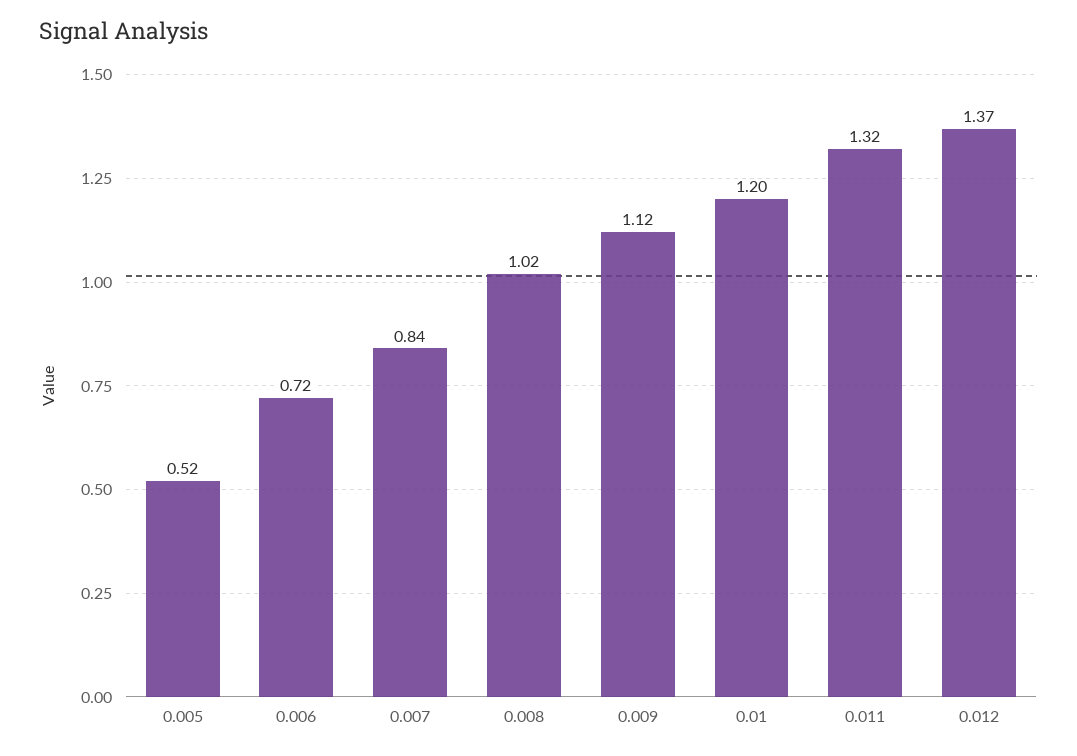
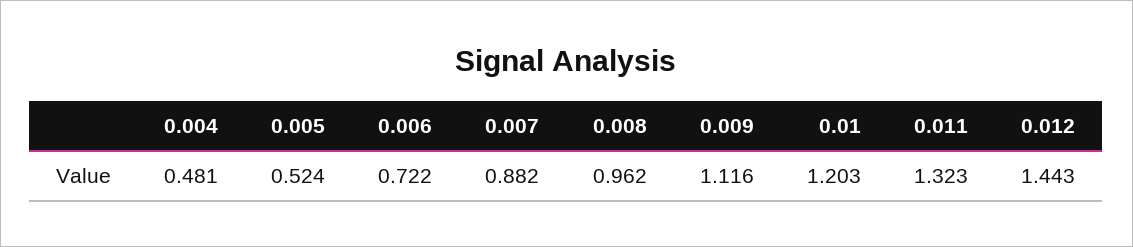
0.007: 0.84 -> 0.882
0.008: 1.02 -> 0.962
0.012: 1.37 -> 1.443
0.004: none -> 0.481

